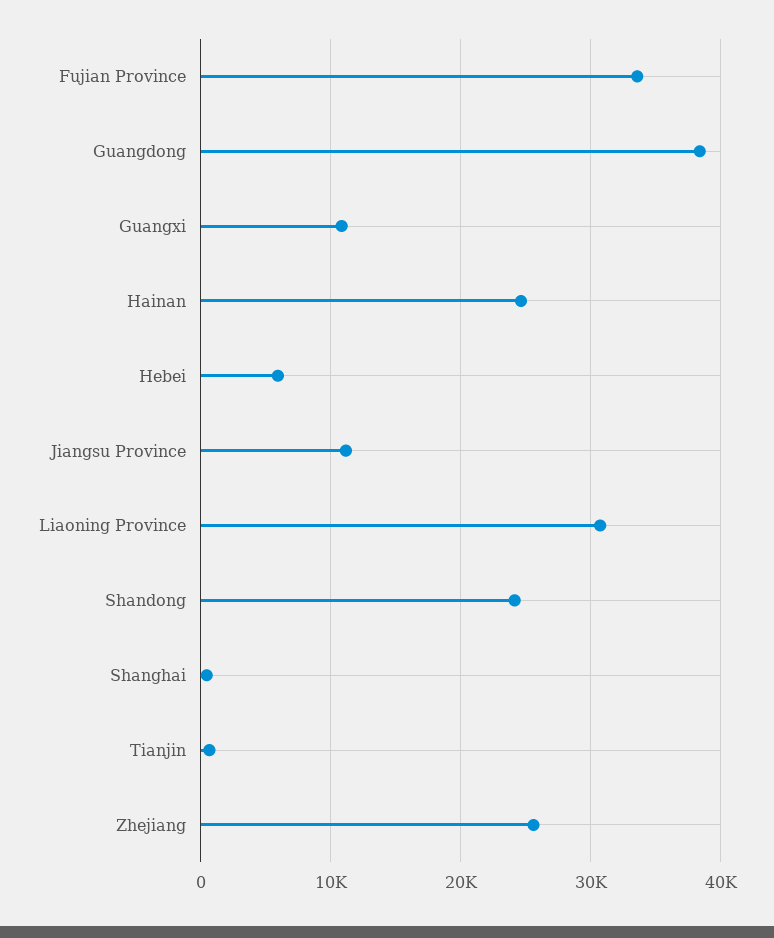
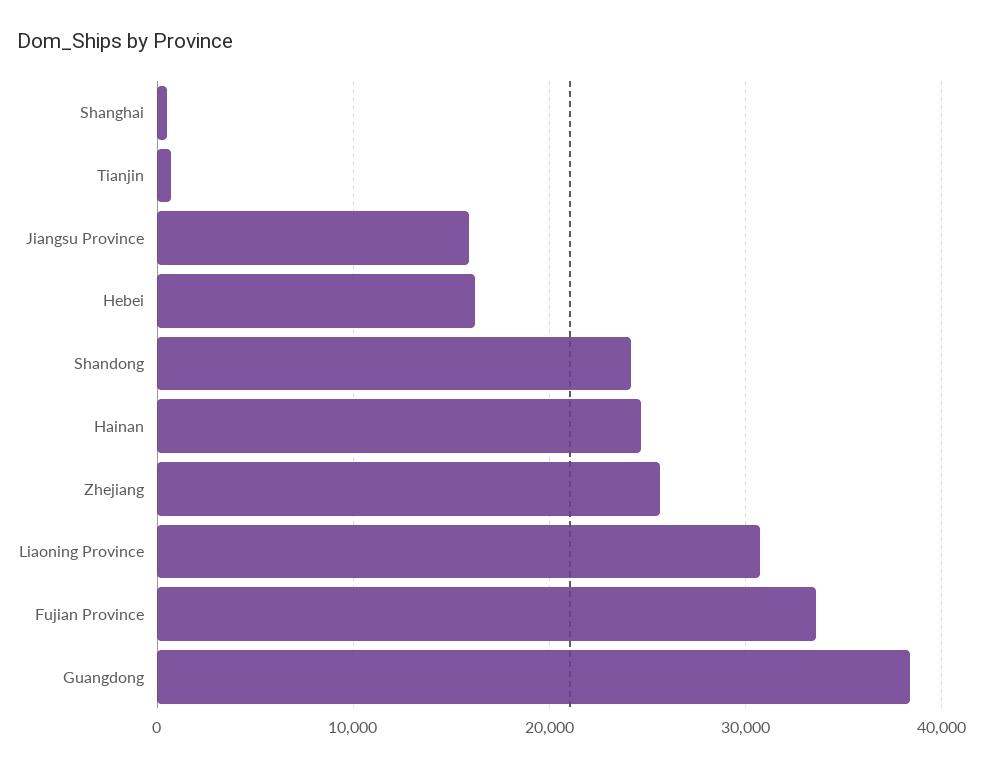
Guangxi: 11000 -> none
Hebei: 6000 -> 16000
Jiangsu Province: 11000 -> 16000

